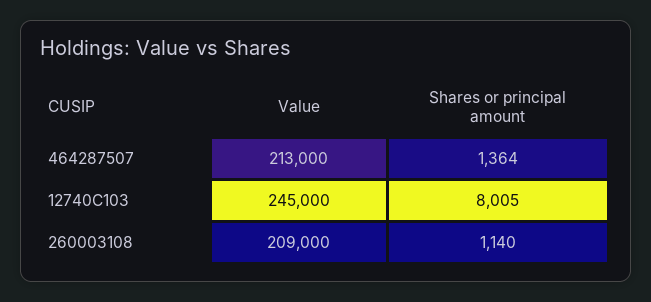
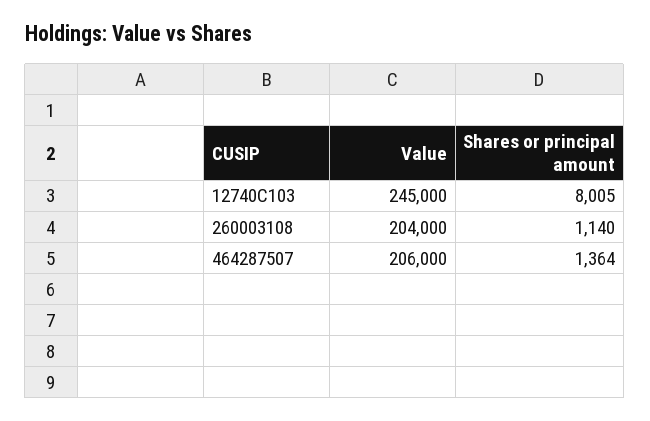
Value, 464287507: 213000 -> 206000
Value, 260003108: 209000 -> 204000

